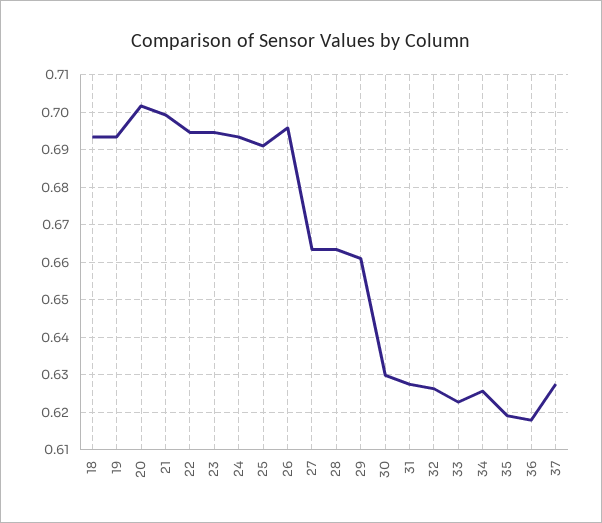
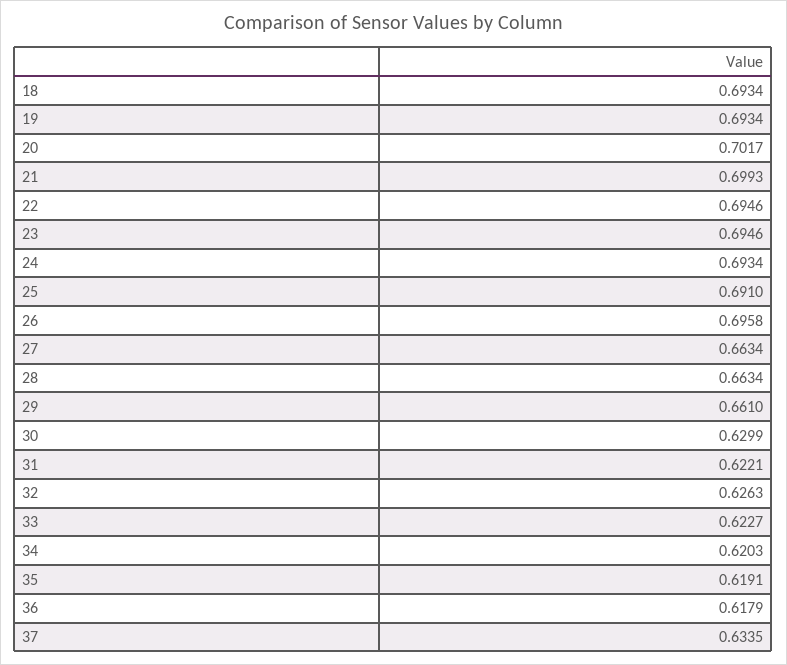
31: 0.628 -> 0.6221
34: 0.626 -> 0.6203
37: 0.628 -> 0.6335

